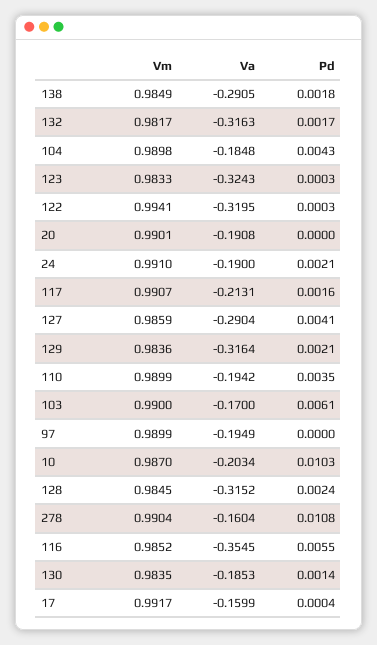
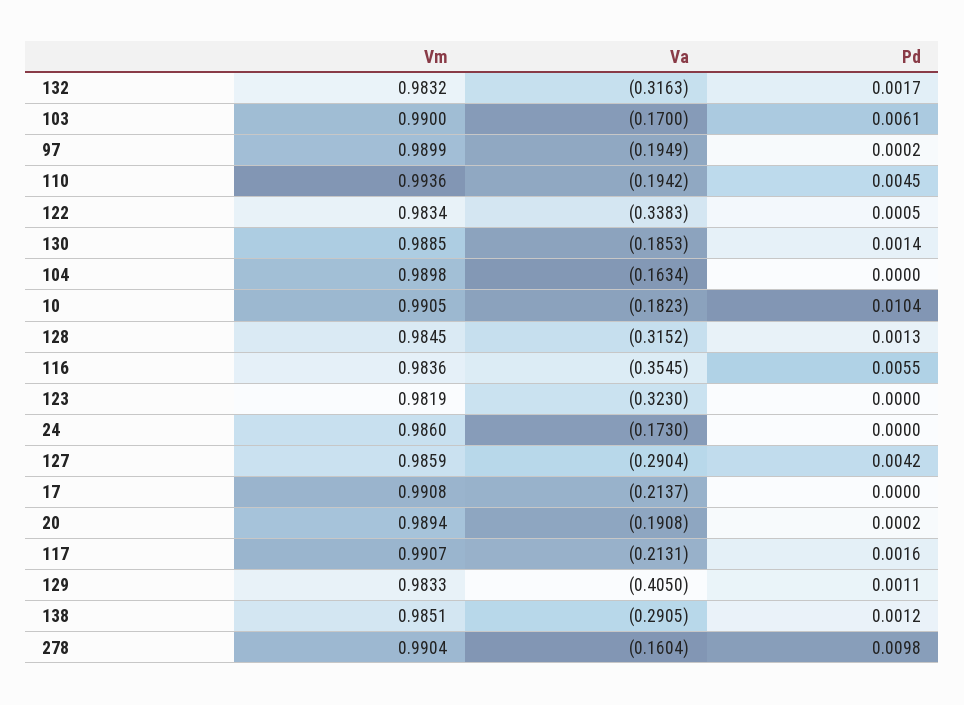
Vm, 138: 0.9849 -> 0.9851
Pd, 138: 0.0018 -> 0.0012
Vm, 132: 0.9817 -> 0.9832
Va, 104: -0.1848 -> -0.1634
Pd, 104: 0.0043 -> 0
Vm, 123: 0.9833 -> 0.9819
Va, 123: -0.3243 -> -0.323
Pd, 123: 0.0003 -> 0
Vm, 122: 0.9941 -> 0.9834
Va, 122: -0.3195 -> -0.3383
Pd, 122: 0.0003 -> 0.0005
Vm, 20: 0.9901 -> 0.9894
Pd, 20: 0 -> 0.0002
Vm, 24: 0.991 -> 0.986
Va, 24: -0.19 -> -0.173
Pd, 24: 0.0021 -> 0
Pd, 127: 0.0041 -> 0.0042
Vm, 129: 0.9836 -> 0.9833
Va, 129: -0.3164 -> -0.405
Pd, 129: 0.0021 -> 0.0011
Vm, 110: 0.9899 -> 0.9936
Pd, 110: 0.0035 -> 0.0045
Pd, 97: 0 -> 0.0002
Vm, 10: 0.987 -> 0.9905
Va, 10: -0.2034 -> -0.1823
Pd, 10: 0.0103 -> 0.0104
Pd, 128: 0.0024 -> 0.0013
Pd, 278: 0.0108 -> 0.0098
Vm, 116: 0.9852 -> 0.9836
Vm, 130: 0.9835 -> 0.9885
Vm, 17: 0.9917 -> 0.9908
Va, 17: -0.1599 -> -0.2137
Pd, 17: 0.0004 -> 0

